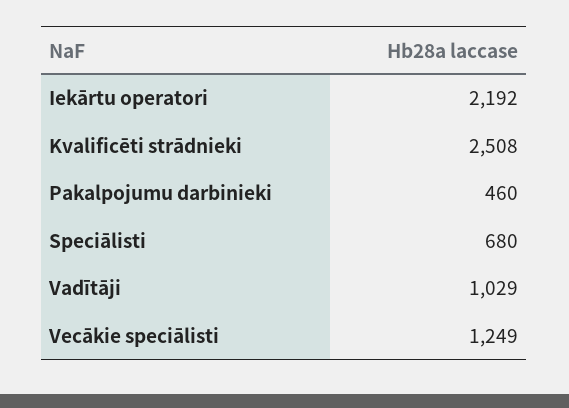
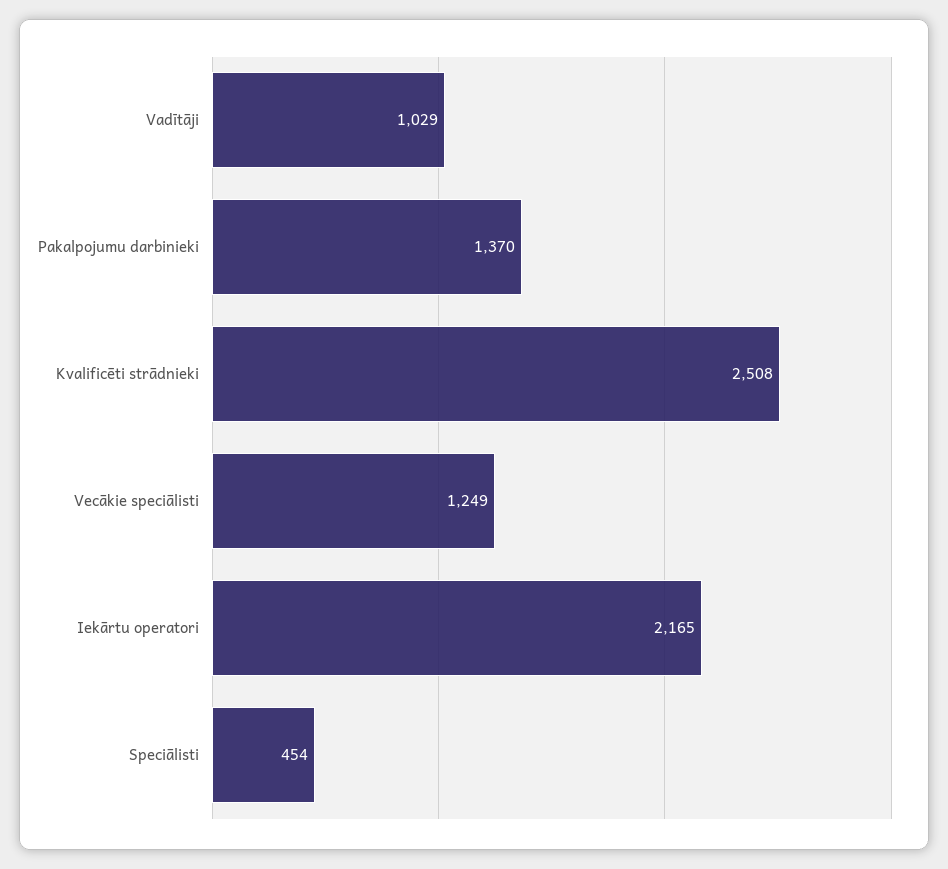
Iekārtu operatori: 2192 -> 2165
Pakalpojumu darbinieki: 460 -> 1370
Speciālisti: 680 -> 454

